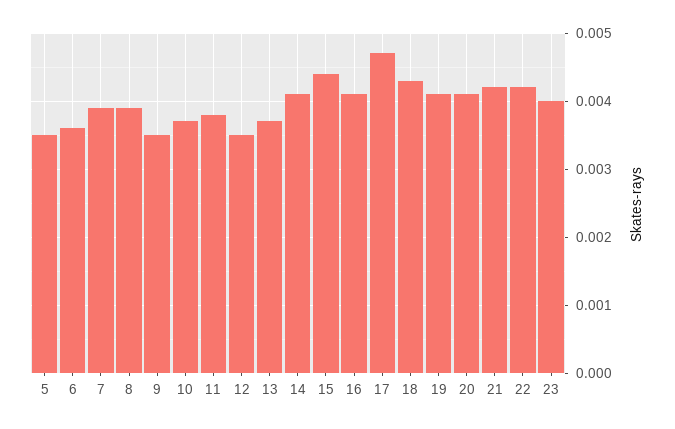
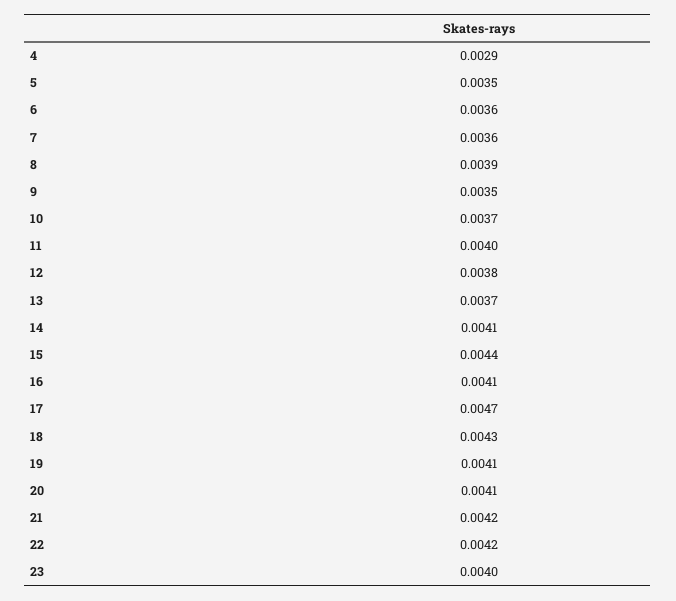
7: 0.0039 -> 0.0036
11: 0.0038 -> 0.004
12: 0.0035 -> 0.0038
4: none -> 0.0029

